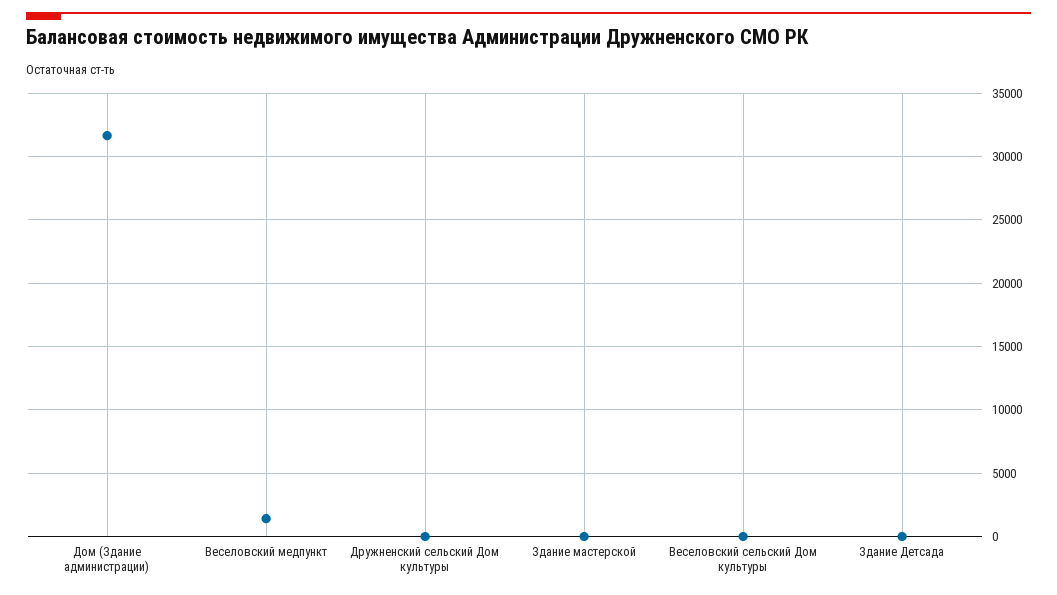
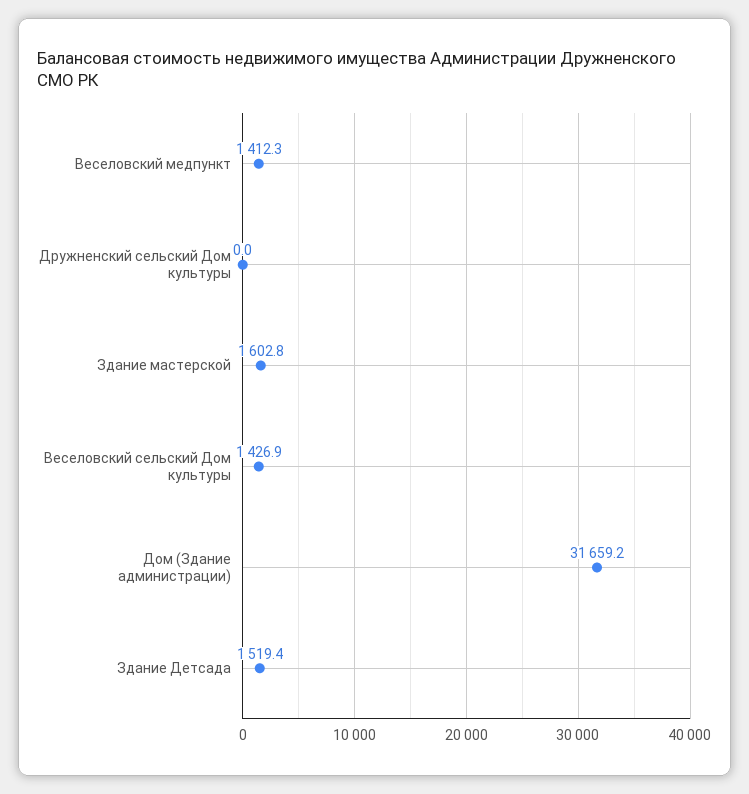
Здание мастерской: 0 -> 1602.8
Веселовский сельский Дом культуры: 0 -> 1426.9
Здание Детсада: 0 -> 1519.4

